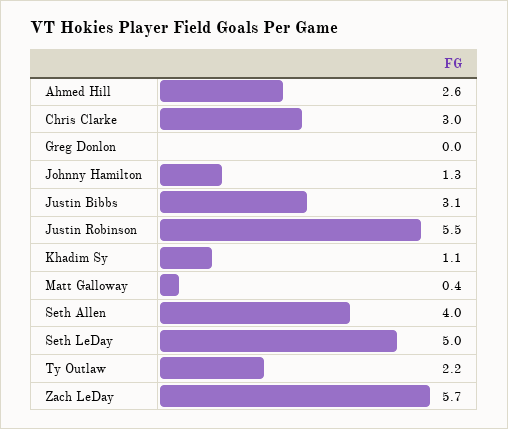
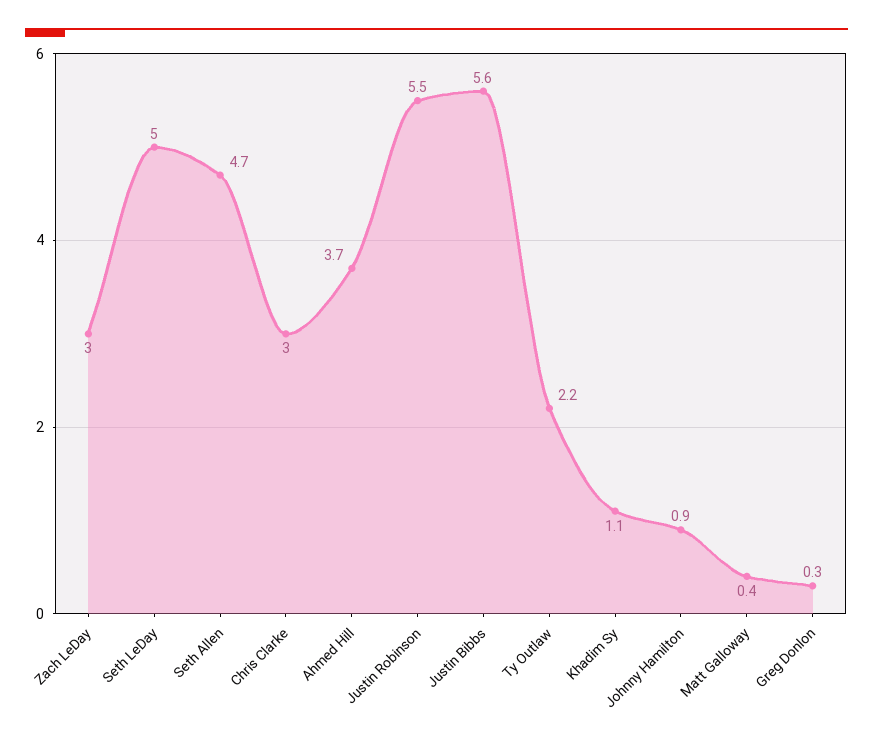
Ahmed Hill: 2.6 -> 3.7
Greg Donlon: 0 -> 0.3
Johnny Hamilton: 1.3 -> 0.9
Justin Bibbs: 3.1 -> 5.6
Seth Allen: 4 -> 4.7
Zach LeDay: 5.7 -> 3

